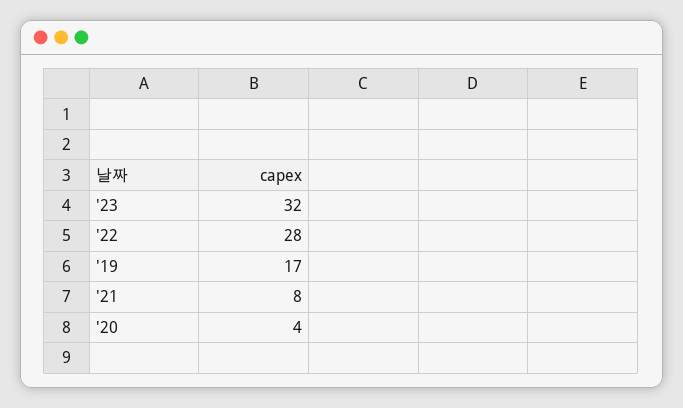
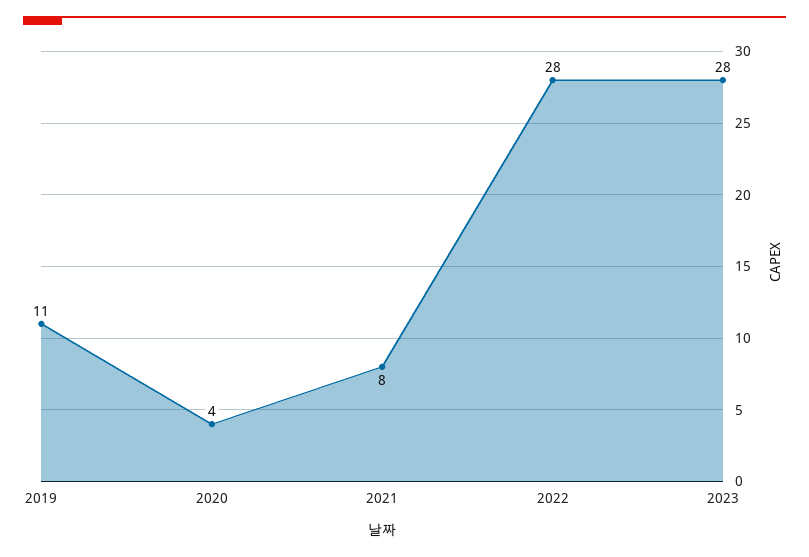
'23: 32 -> 28
'19: 17 -> 11

